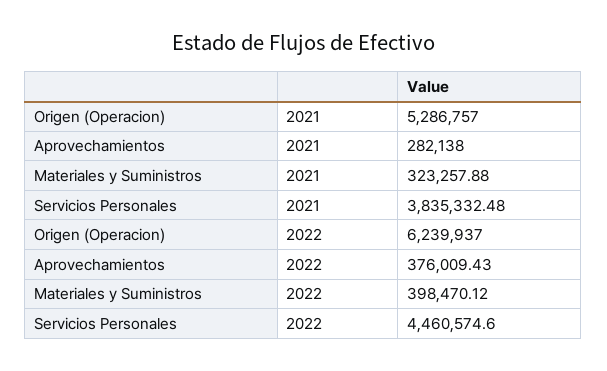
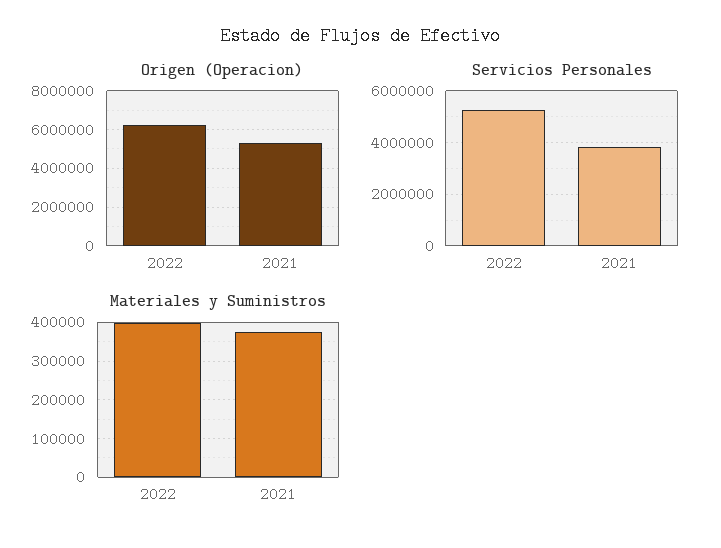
Aprovechamientos, 2021: 282138 -> none
Materiales y Suministros, 2021: 323257.88 -> 380000
Aprovechamientos, 2022: 376009.43 -> none
Servicios Personales, 2022: 4460574.6 -> 5250000

